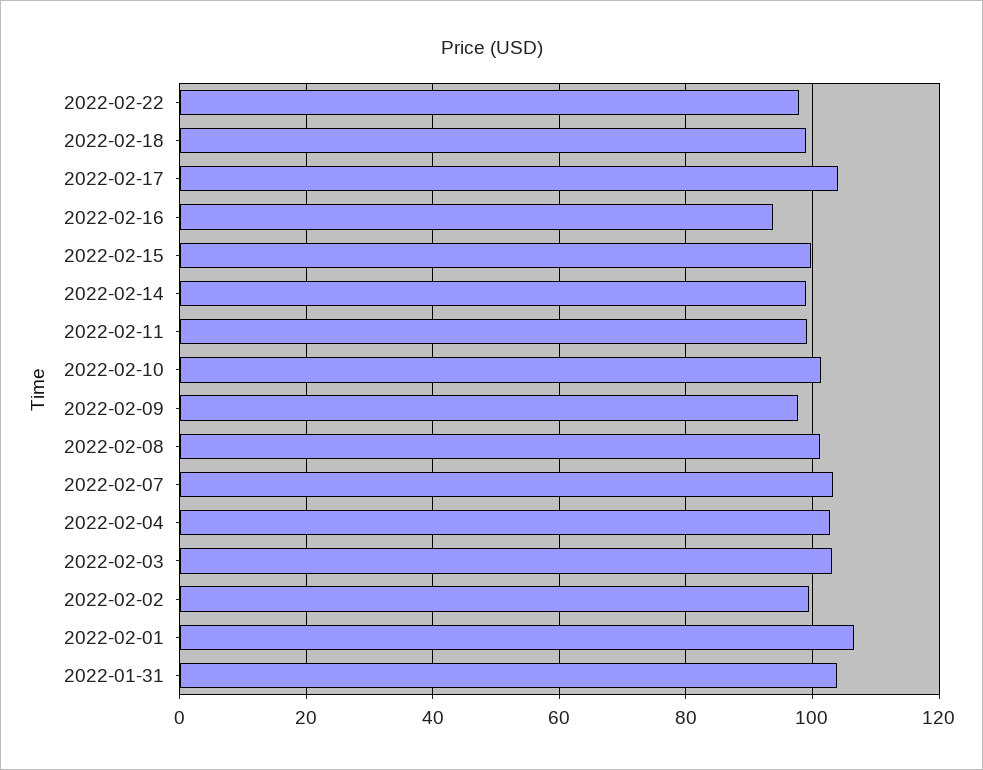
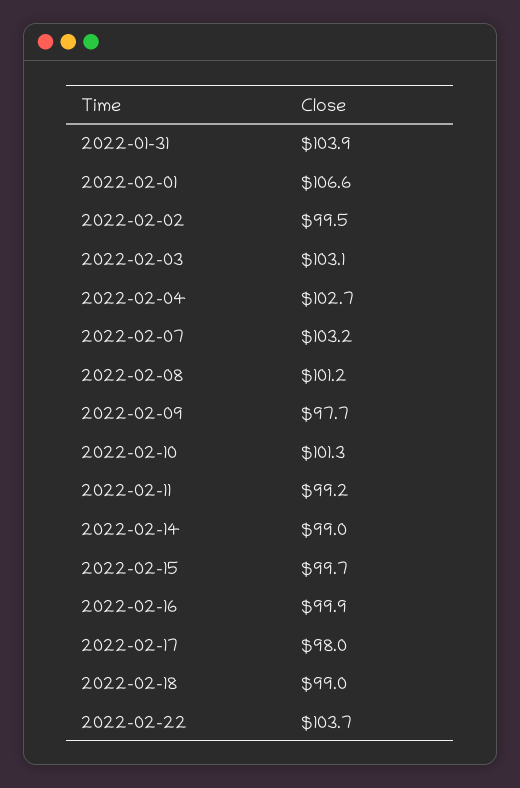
2022-02-22: 98 -> 103.7
2022-02-17: 104 -> 98
2022-02-16: 94 -> 99.9

